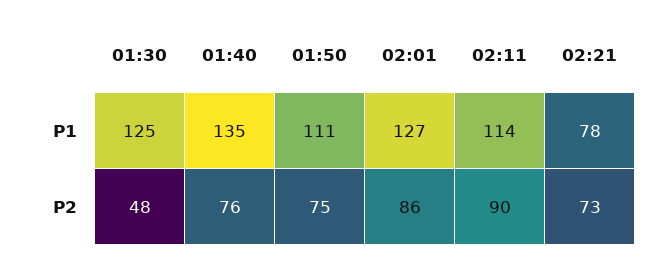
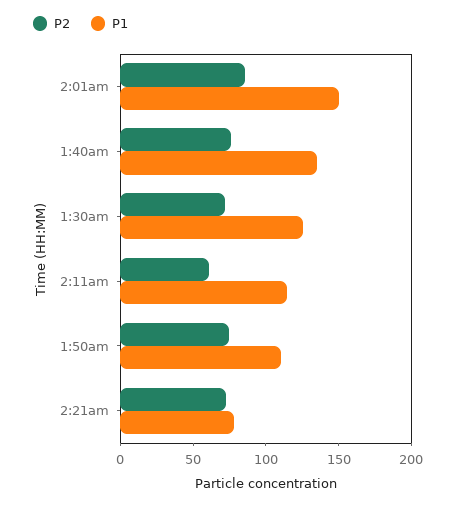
P1, 02:01: 127 -> 150
P2, 01:30: 48 -> 70
P2, 02:11: 90 -> 60

